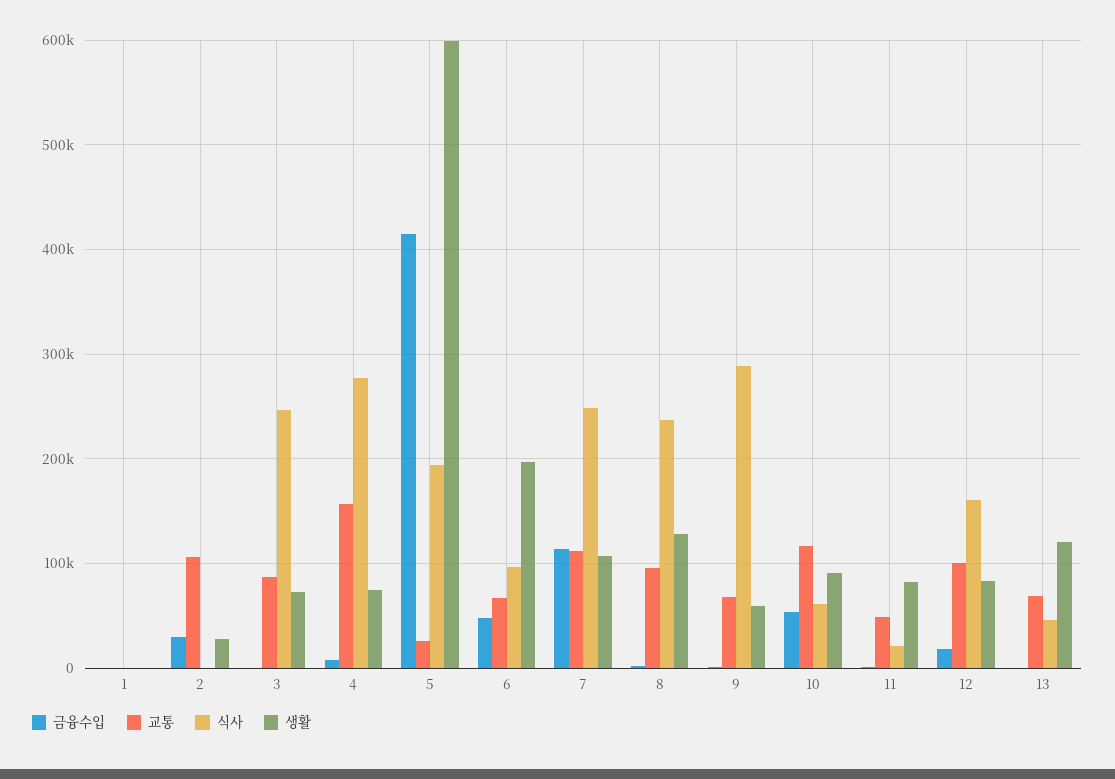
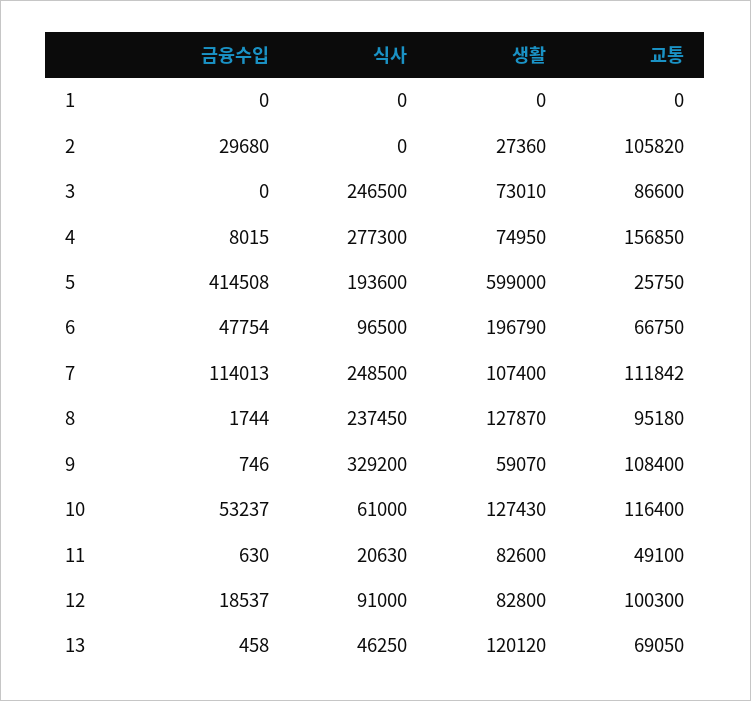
교통, 9: 70000 -> 108400
식사, 9: 290000 -> 329200
생활, 10: 90000 -> 127430
식사, 12: 160000 -> 91000

